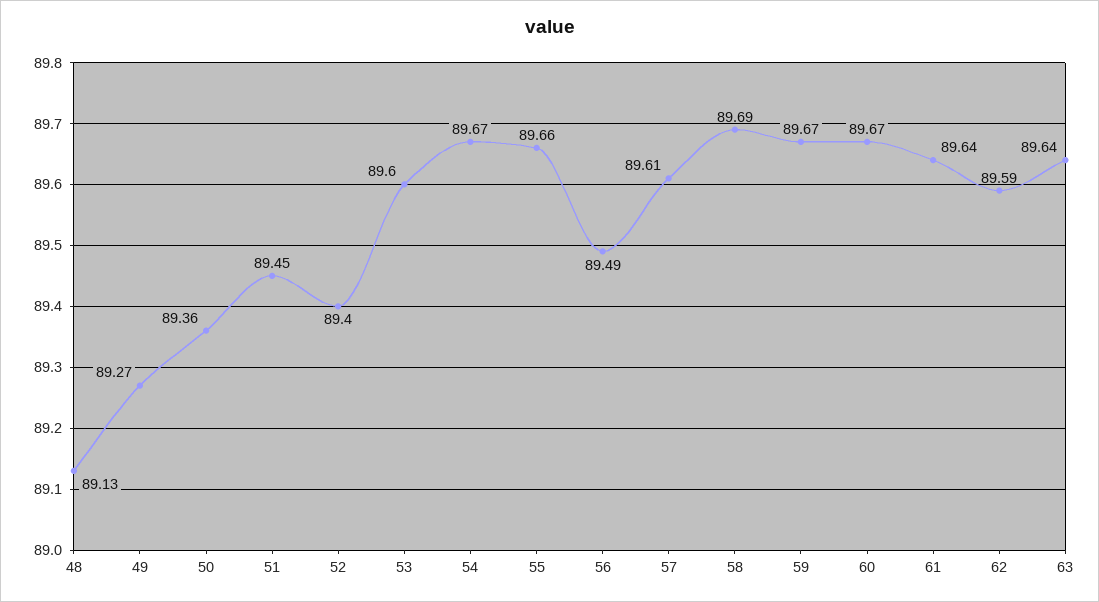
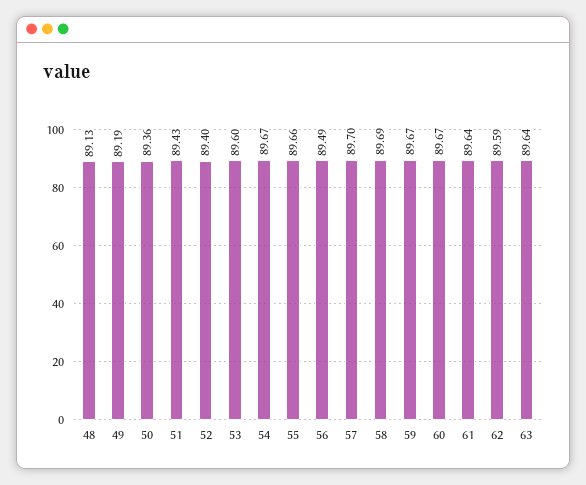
49: 89.27 -> 89.19
51: 89.45 -> 89.43
57: 89.61 -> 89.7

